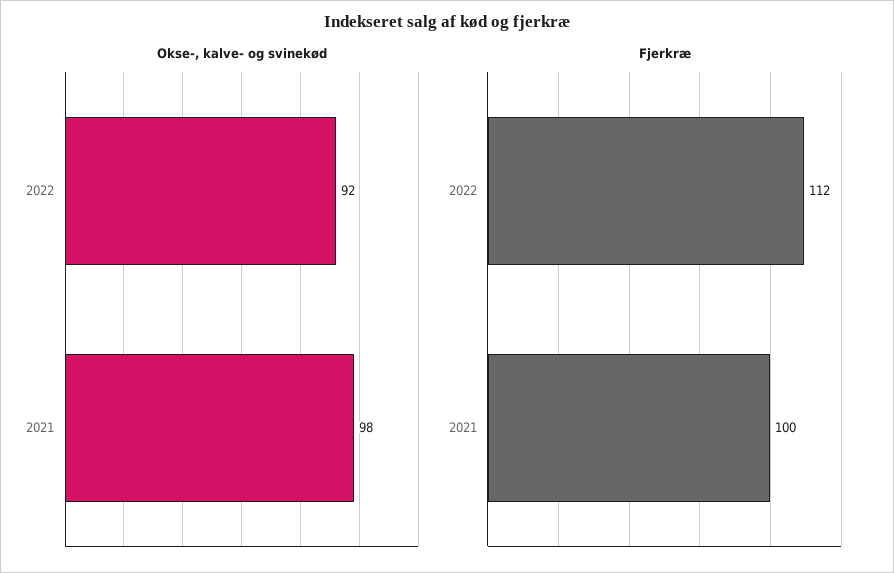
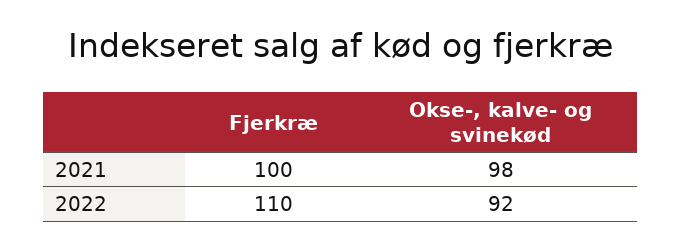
Fjerkræ, 2022: 112 -> 110

